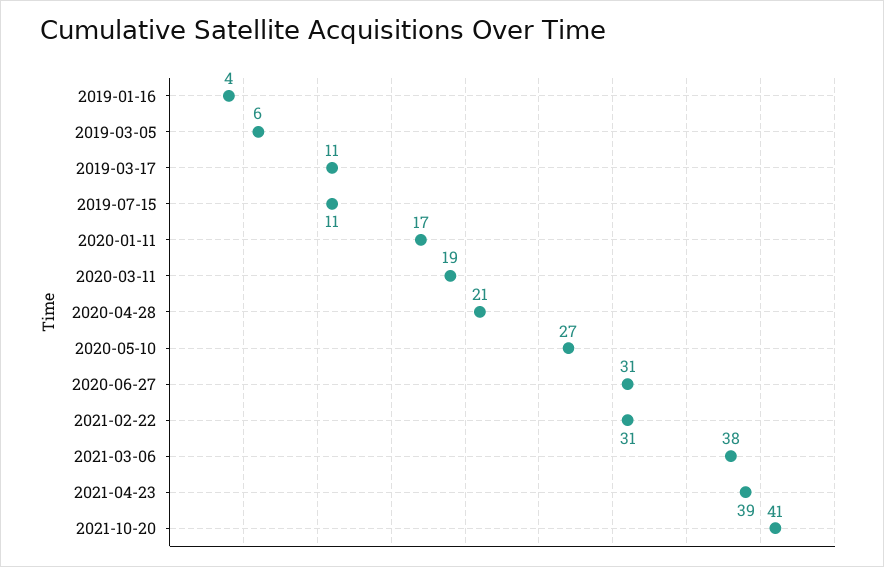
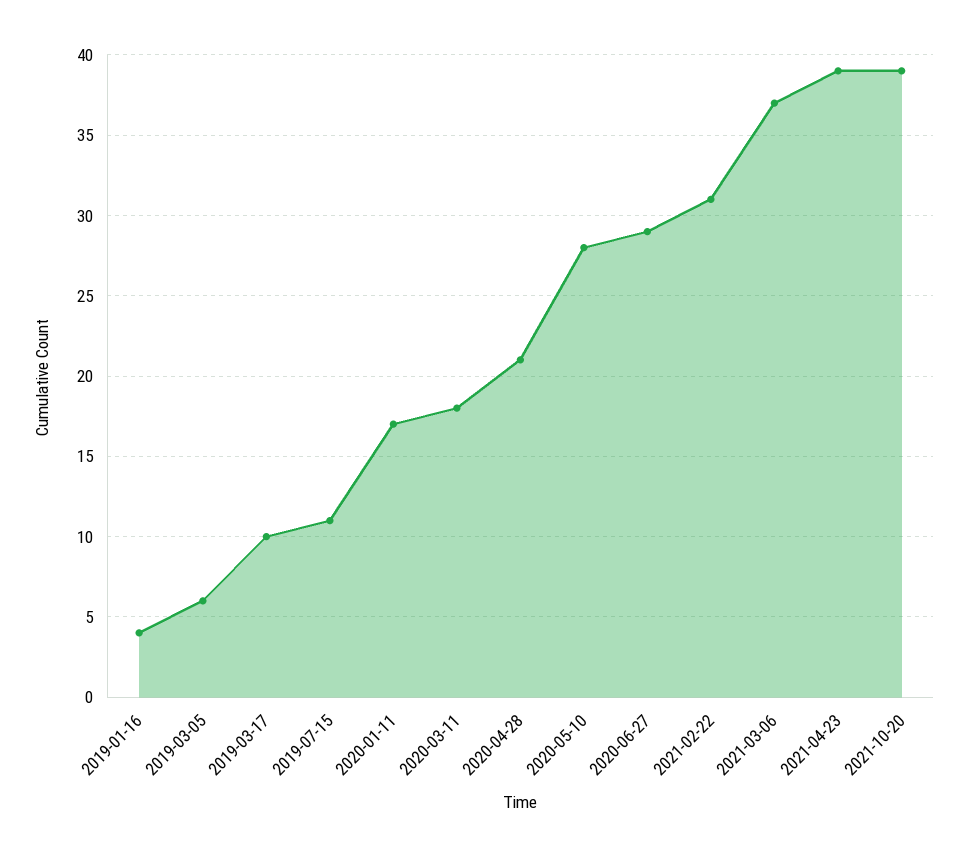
2019-03-17: 11 -> 10
2020-03-11: 19 -> 18
2020-05-10: 27 -> 28
2020-06-27: 31 -> 29
2021-03-06: 38 -> 37
2021-10-20: 41 -> 39

